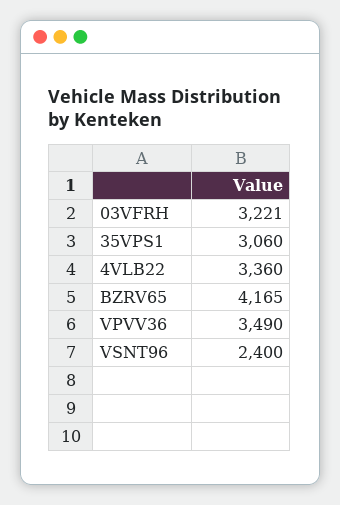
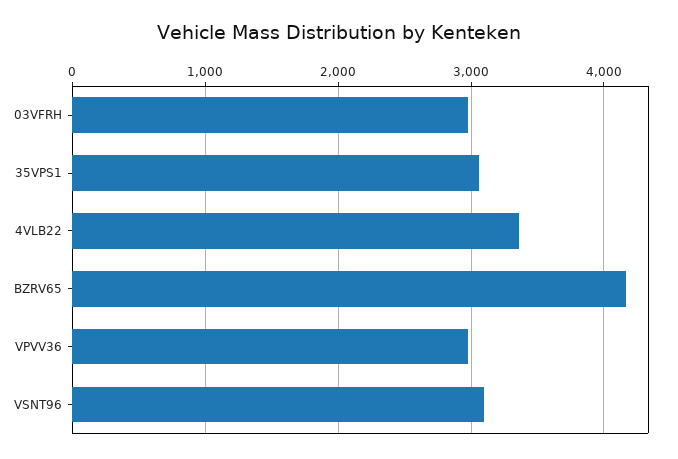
03VFRH: 3221 -> 3000
VPVV36: 3490 -> 3000
VSNT96: 2400 -> 3100

